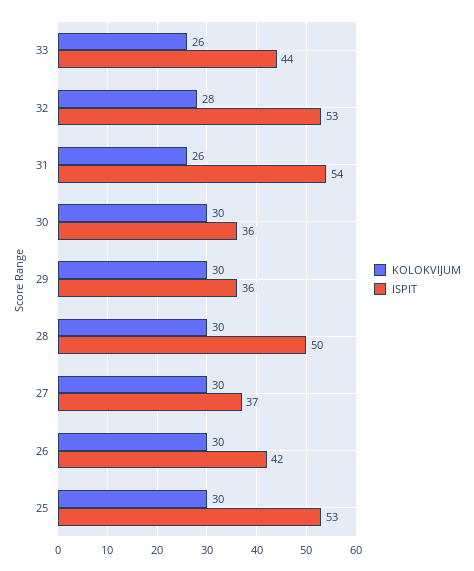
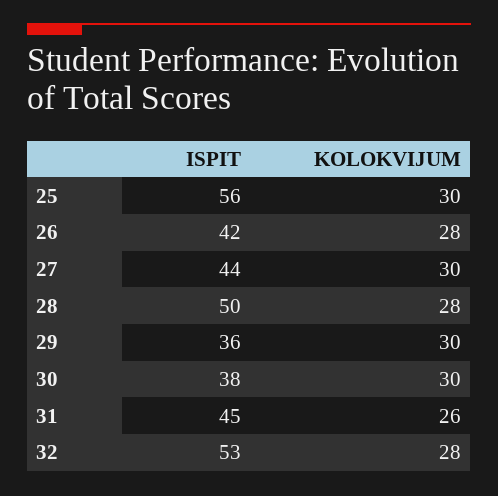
KOLOKVIJUM, 33: 26 -> none
ISPIT, 33: 44 -> none
ISPIT, 31: 54 -> 45
ISPIT, 30: 36 -> 38
KOLOKVIJUM, 28: 30 -> 28
ISPIT, 27: 37 -> 44
KOLOKVIJUM, 26: 30 -> 28
ISPIT, 25: 53 -> 56

